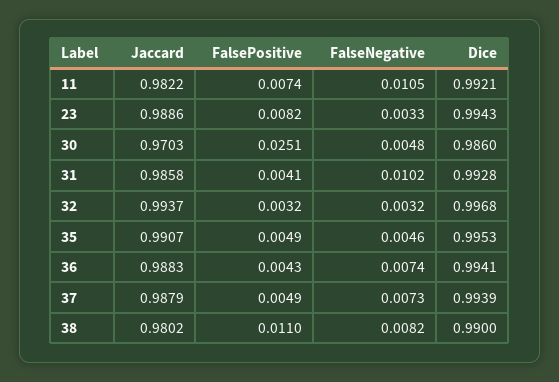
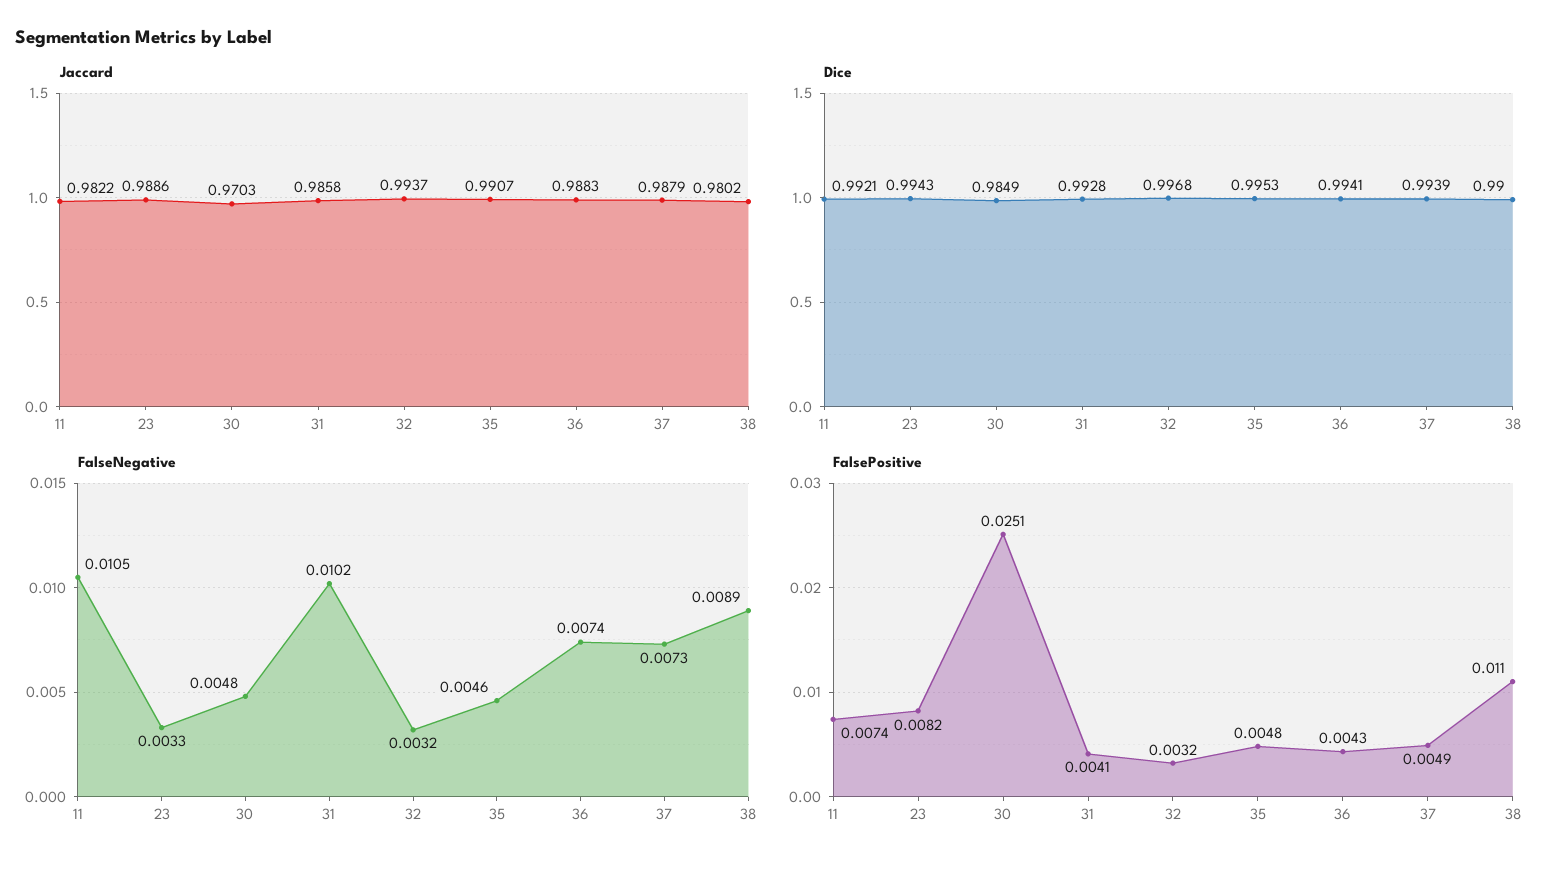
Dice, 30: 0.986 -> 0.9849
FalsePositive, 35: 0.0049 -> 0.0048
FalseNegative, 38: 0.0082 -> 0.0089

